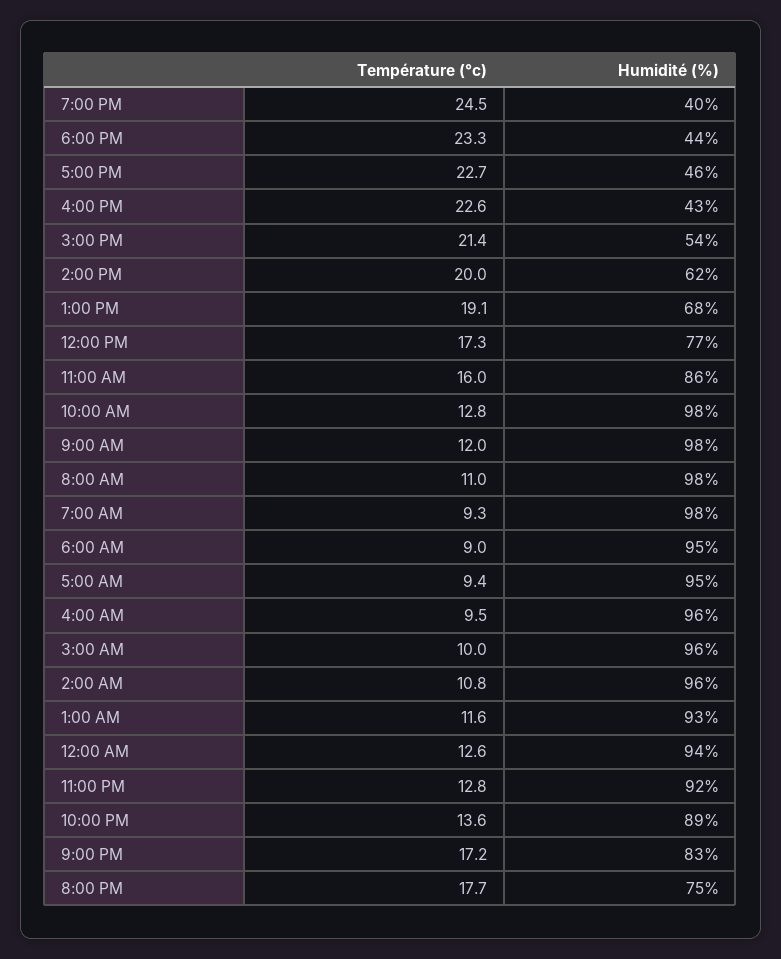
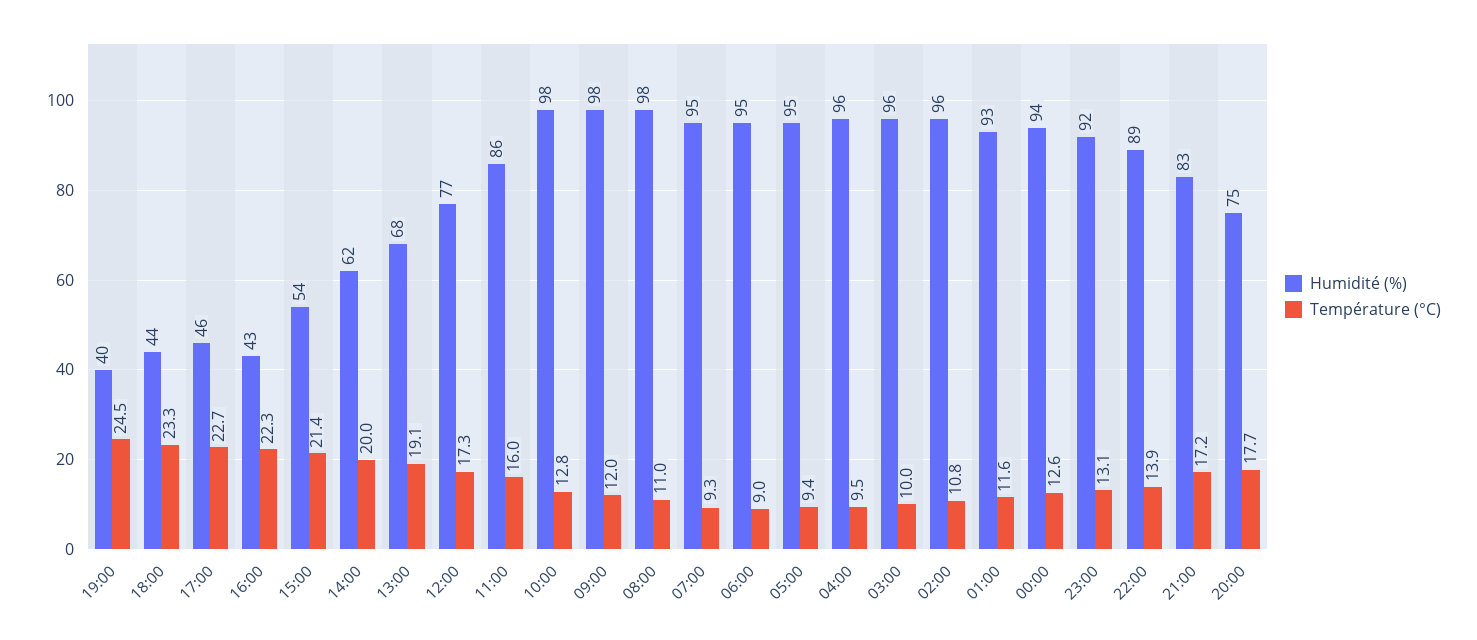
Température (°c), 4:00 PM: 22.6 -> 22.3
Humidité (%), 7:00 AM: 98 -> 95
Température (°c), 11:00 PM: 12.8 -> 13.1
Température (°c), 10:00 PM: 13.6 -> 13.9

